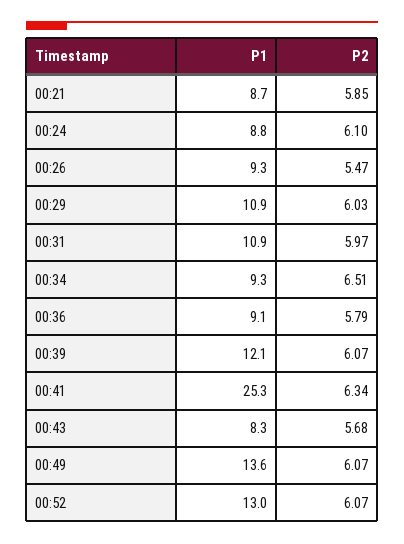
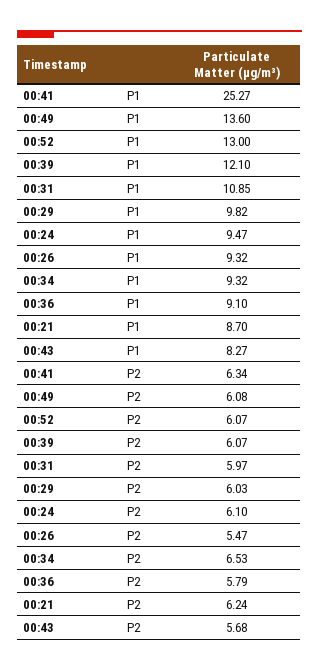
P2, 00:21: 5.85 -> 6.24
P1, 00:24: 8.8 -> 9.47
P1, 00:29: 10.9 -> 9.82
P2, 00:34: 6.51 -> 6.53
P2, 00:49: 6.07 -> 6.08

